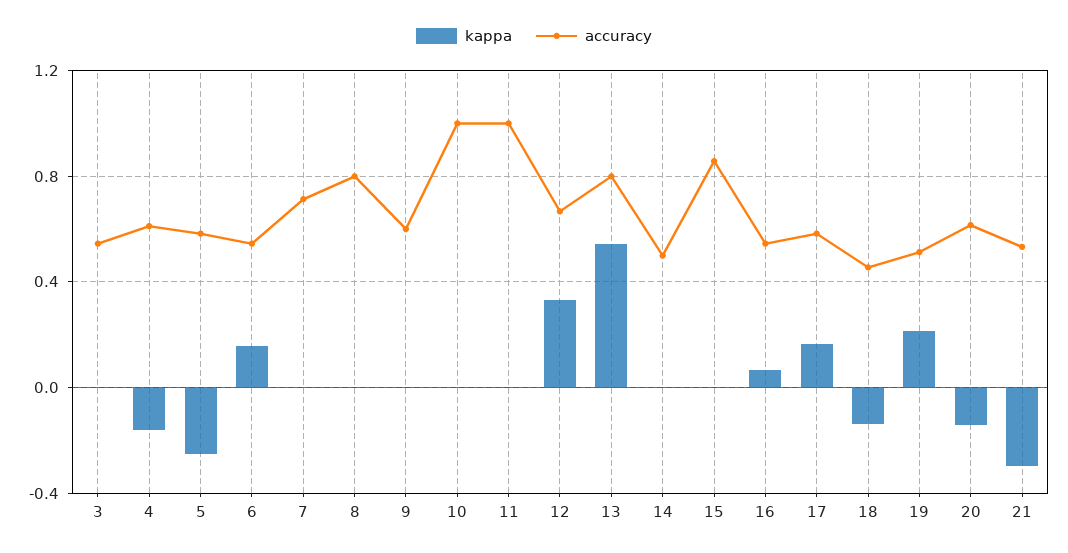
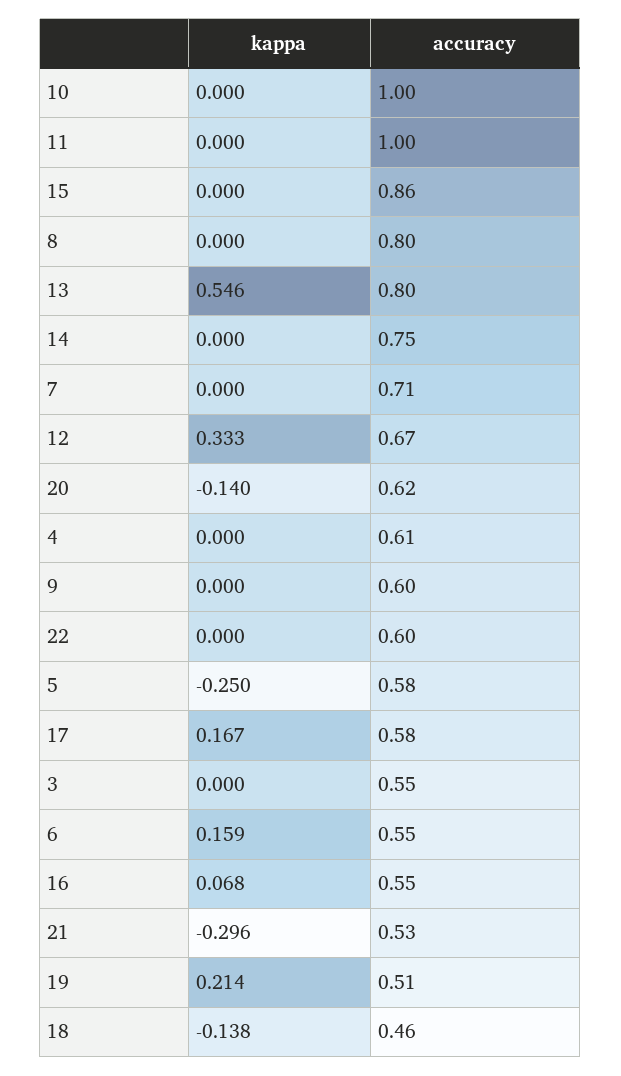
kappa, 4: -0.15 -> 0
accuracy, 14: 0.5 -> 0.75
kappa, 22: none -> 0
accuracy, 22: none -> 0.6

